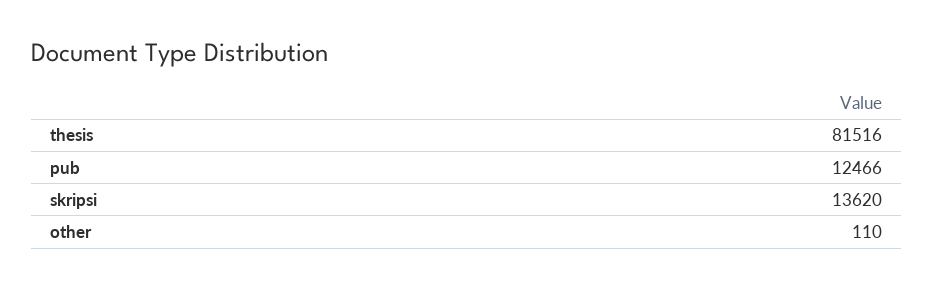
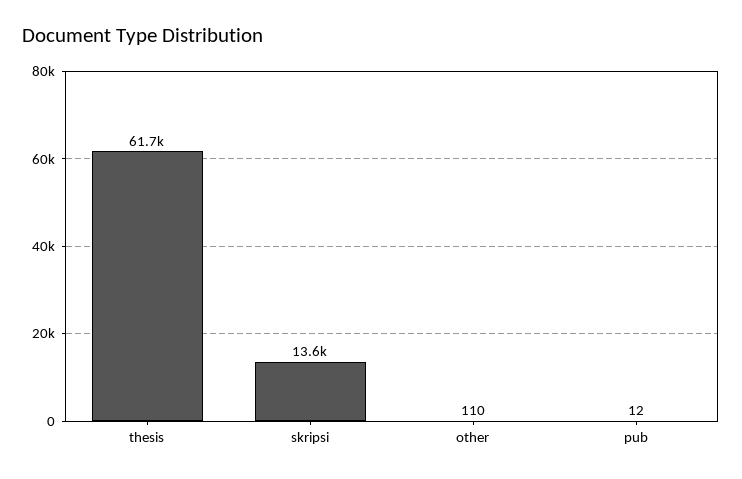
thesis: 81516 -> 61700
pub: 12466 -> 12

